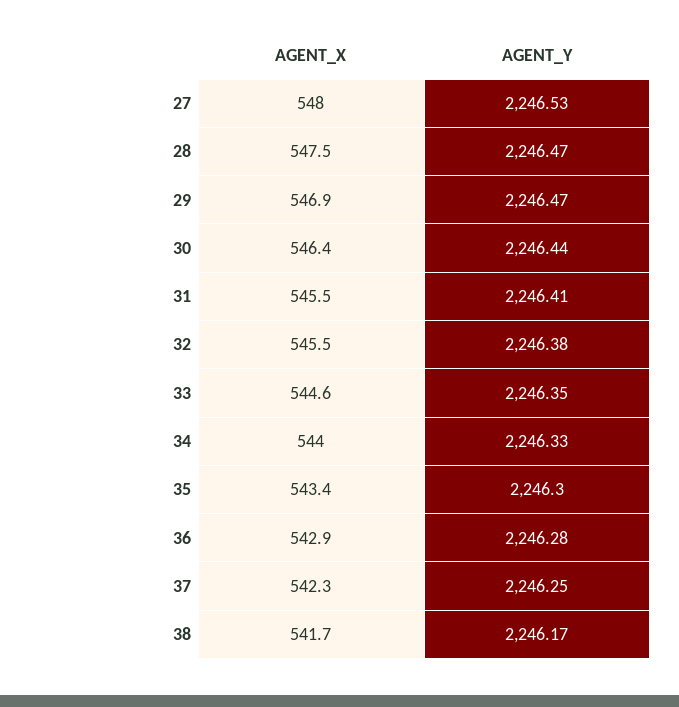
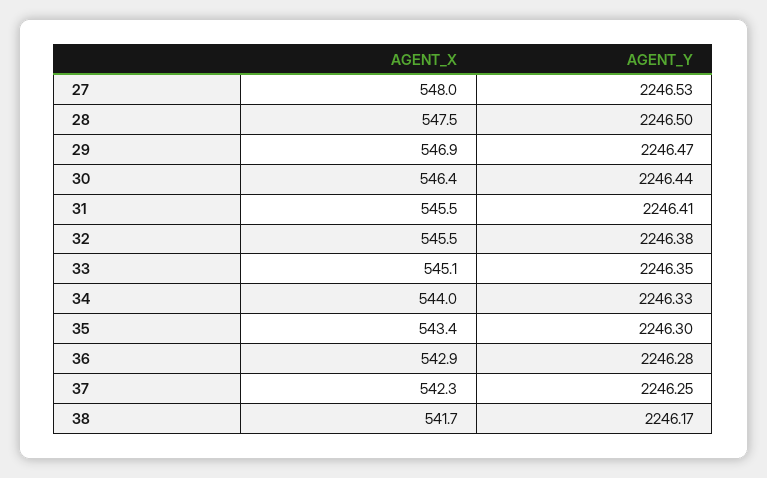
AGENT_Y, 28: 2246.47 -> 2246.5
AGENT_X, 33: 544.6 -> 545.1

